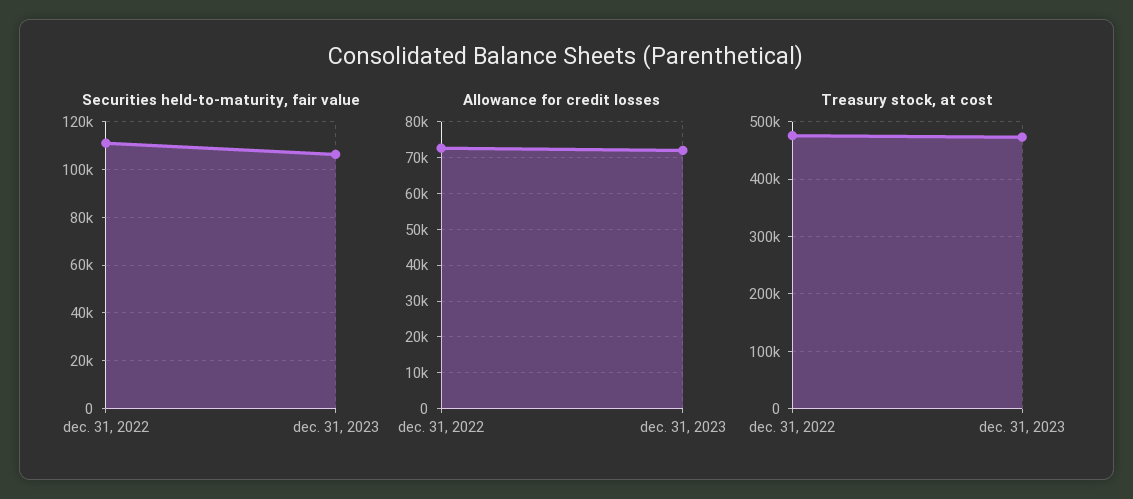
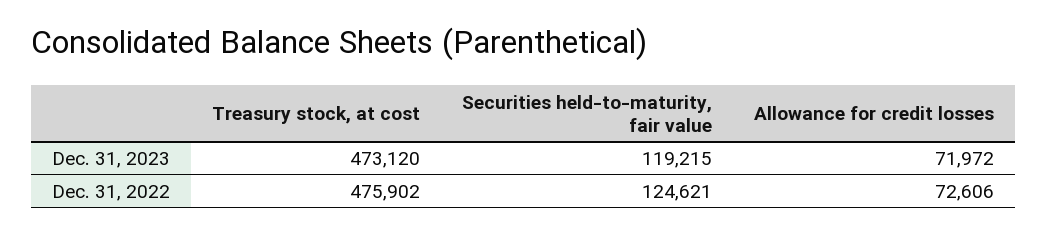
Securities held-to-maturity, fair value, dec. 31, 2022: 110000 -> 124621
Securities held-to-maturity, fair value, dec. 31, 2023: 105000 -> 119215

